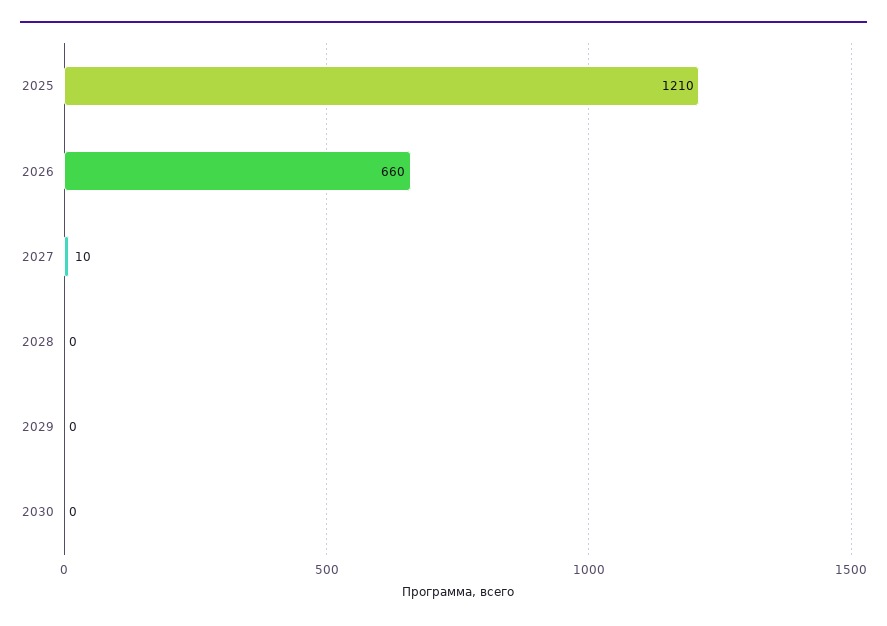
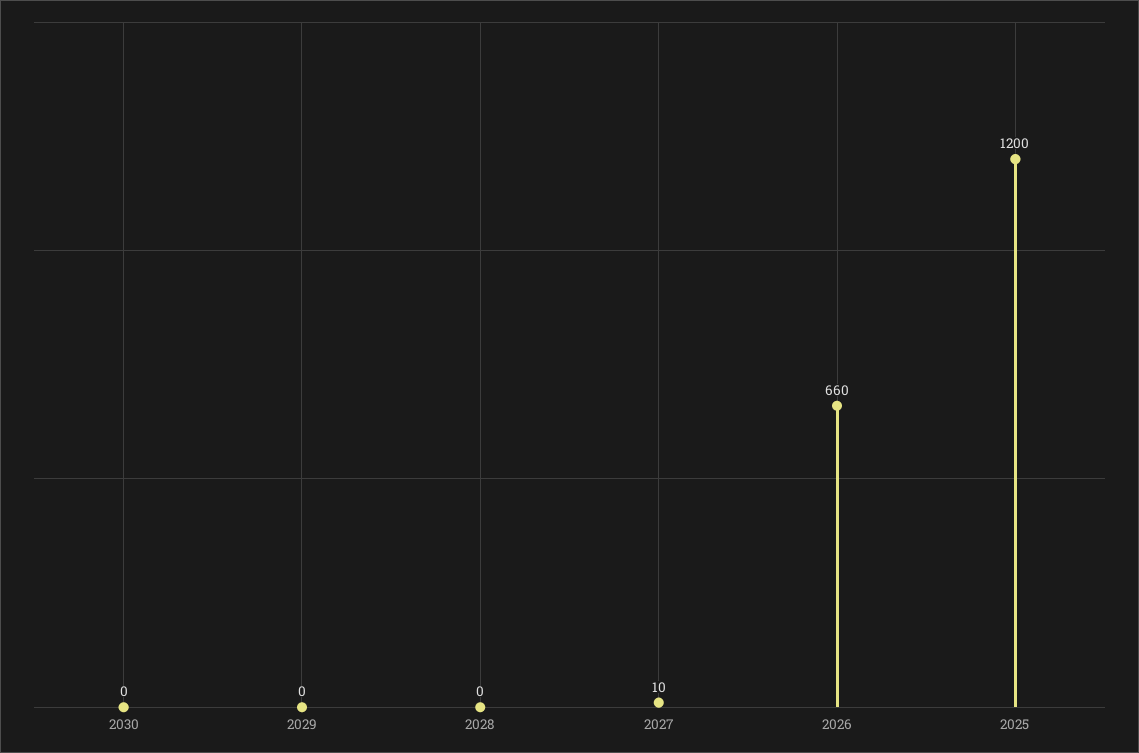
2025: 1210 -> 1200

